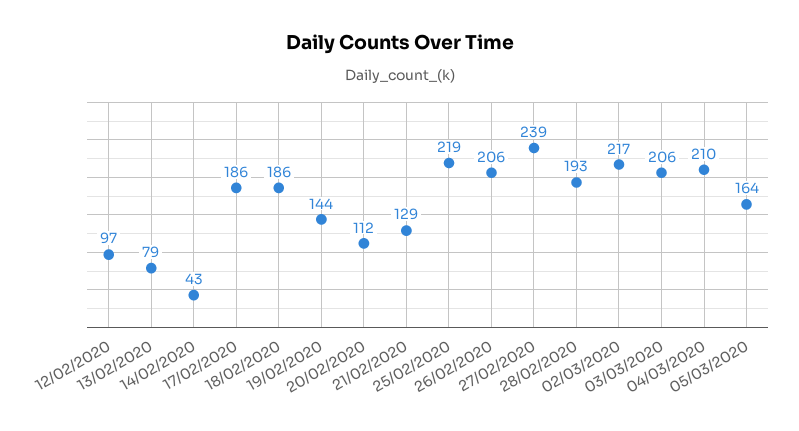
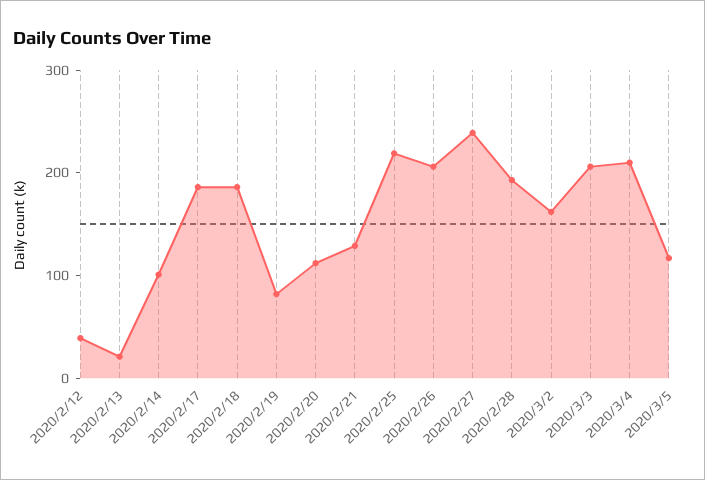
12/02/2020: 97 -> 40
13/02/2020: 79 -> 20
14/02/2020: 43 -> 100
19/02/2020: 144 -> 80
02/03/2020: 217 -> 160
05/03/2020: 164 -> 120

